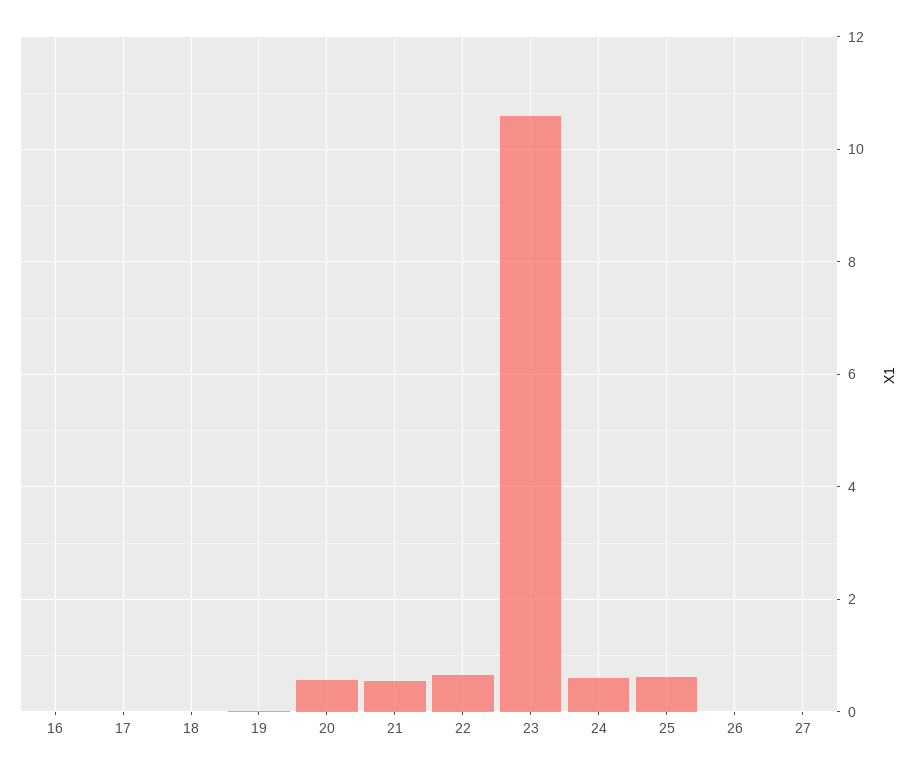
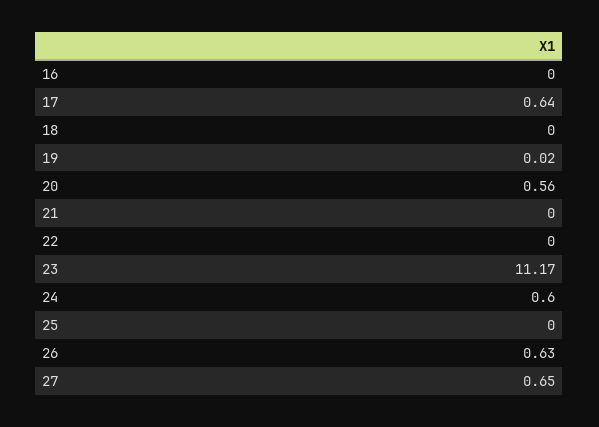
17: 0 -> 0.64
21: 0.6 -> 0
22: 0.6 -> 0
23: 10.6 -> 11.17
25: 0.6 -> 0
26: 0 -> 0.63
27: 0 -> 0.65

